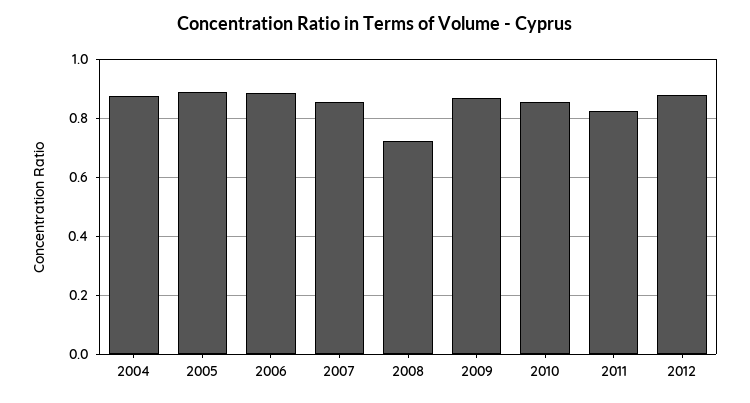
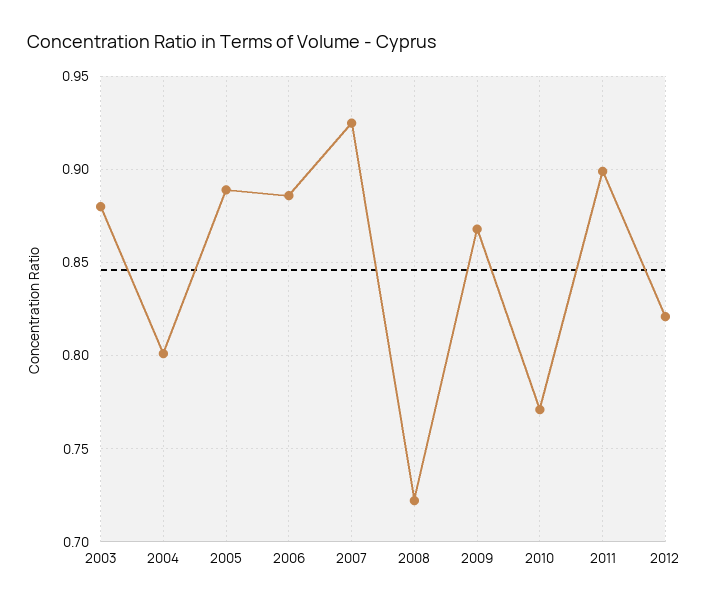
2004: 0.875 -> 0.8
2007: 0.85 -> 0.925
2010: 0.85 -> 0.77
2011: 0.825 -> 0.9
2012: 0.875 -> 0.82
2003: none -> 0.88

